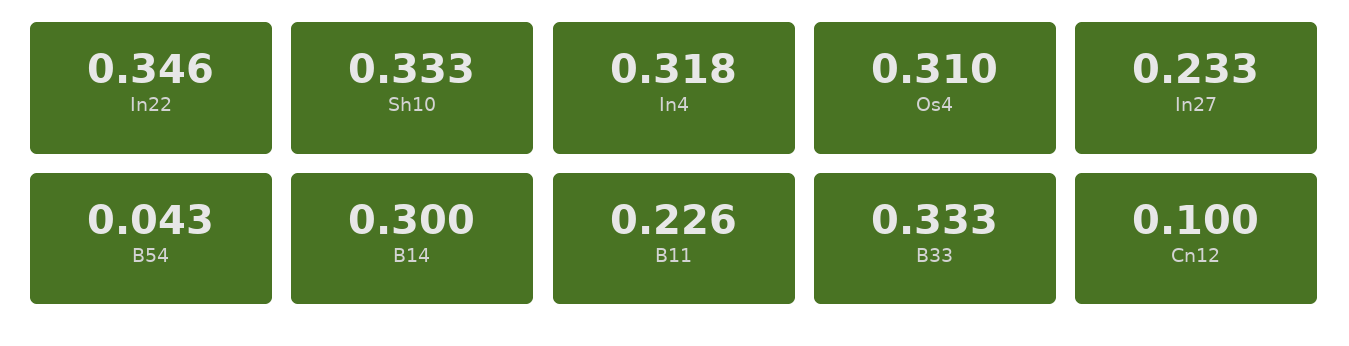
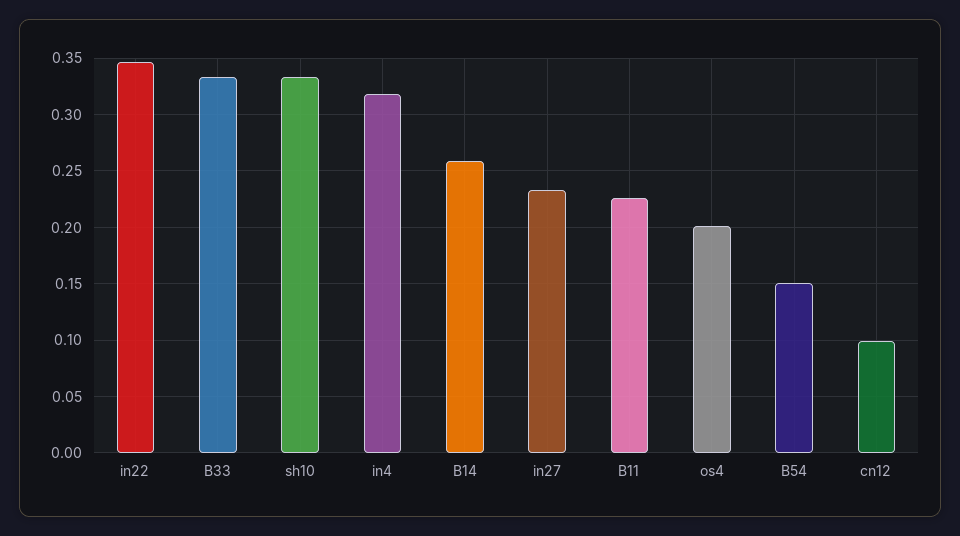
Os4: 0.31 -> 0.2
B54: 0.043 -> 0.15
B14: 0.3 -> 0.26

